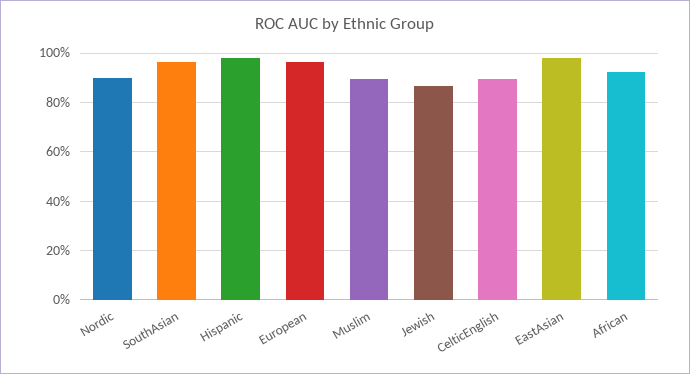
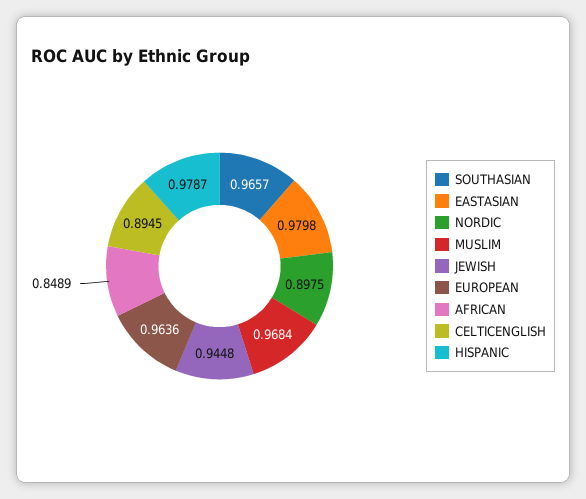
Muslim: 0.9 -> 0.9684
Jewish: 0.875 -> 0.9448
African: 0.925 -> 0.8489

